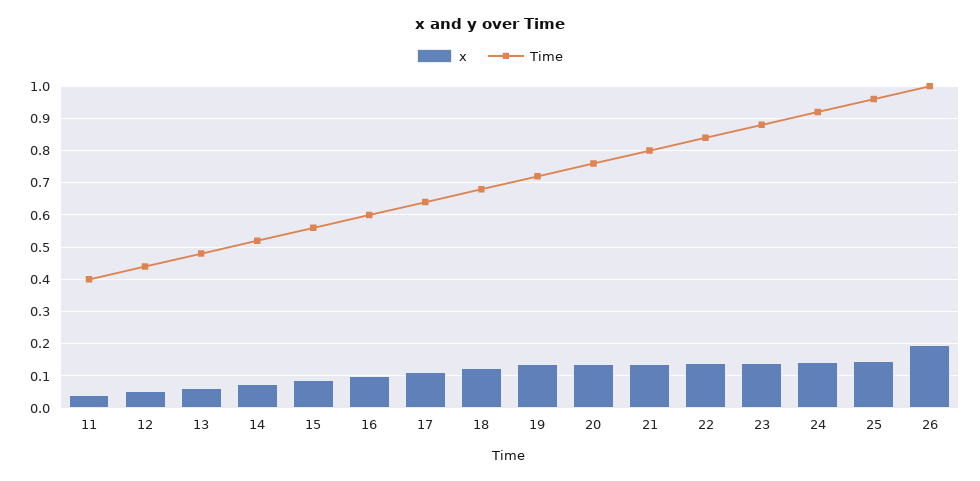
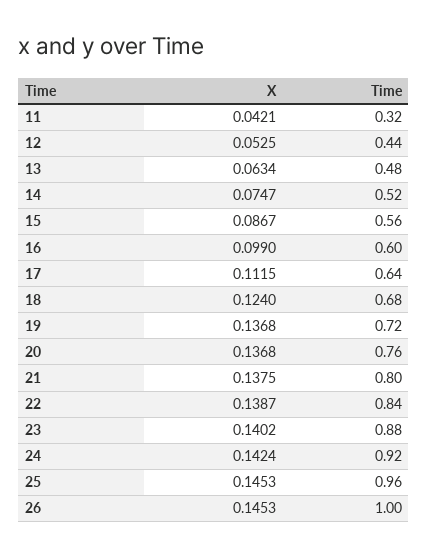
Time, 11: 0.4 -> 0.32
x, 26: 0.2 -> 0.1453

